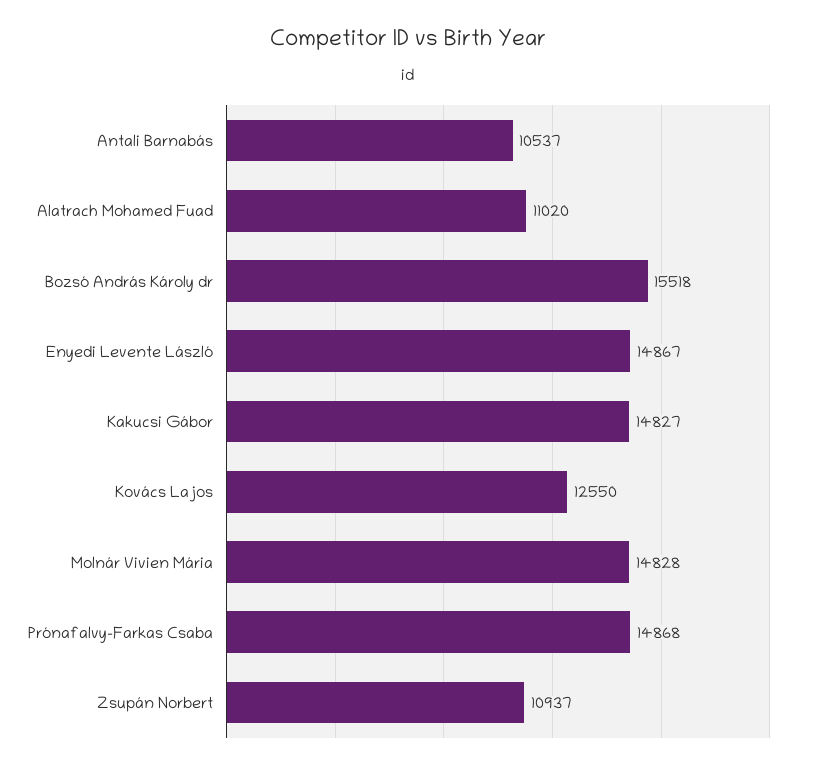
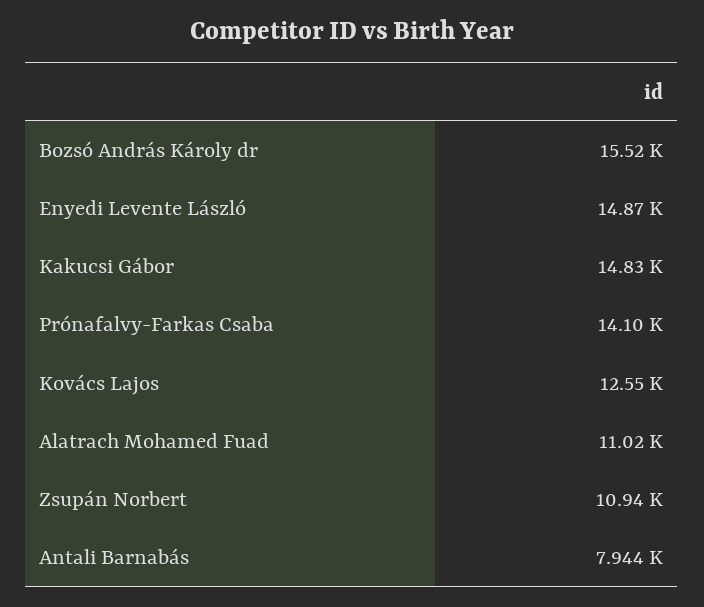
Antali Barnabás: 10537 -> 7944
Molnár Vivien Mária: 14828 -> none
Prónafalvy-Farkas Csaba: 14868 -> 14100

